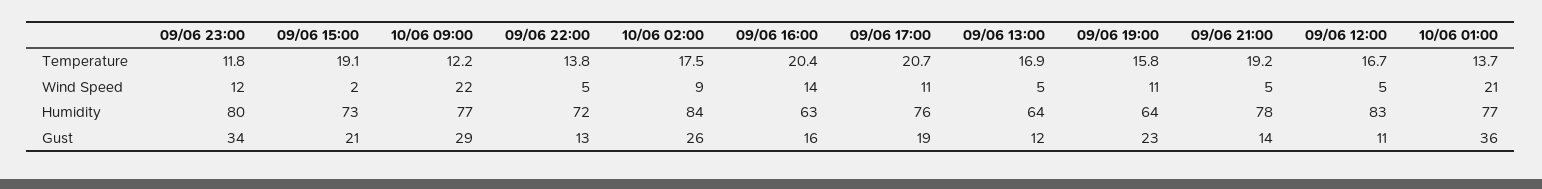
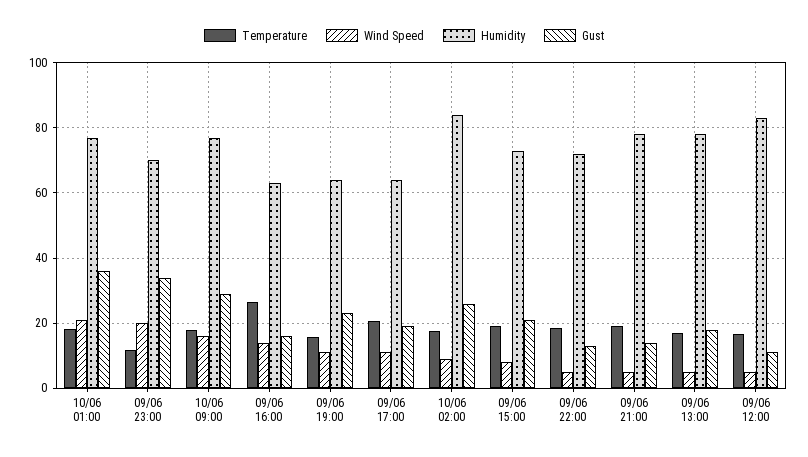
Temperature, 10/06 09:00: 12.2 -> 18
Temperature, 09/06 22:00: 13.8 -> 18
Temperature, 09/06 16:00: 20.4 -> 26
Temperature, 10/06 01:00: 13.7 -> 18
Wind Speed, 09/06 23:00: 12 -> 20
Wind Speed, 09/06 15:00: 2 -> 8
Wind Speed, 10/06 09:00: 22 -> 16
Humidity, 09/06 23:00: 80 -> 70
Humidity, 09/06 17:00: 76 -> 64
Humidity, 09/06 13:00: 64 -> 78
Gust, 09/06 13:00: 12 -> 18

